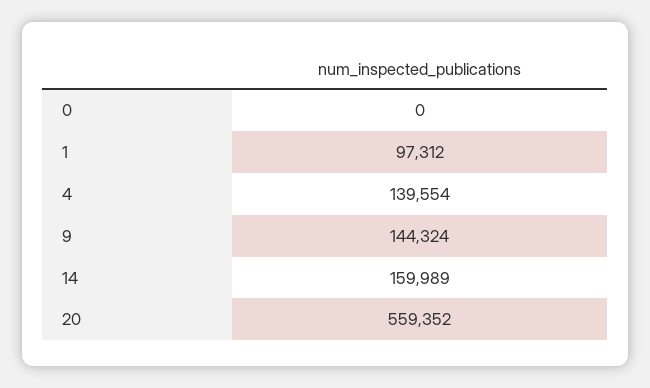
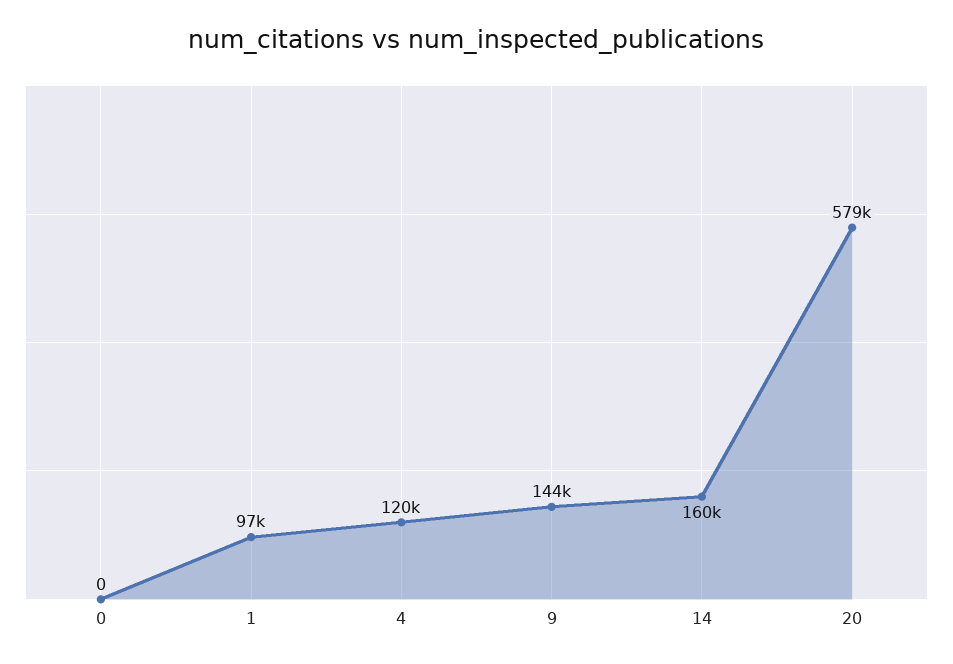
4: 139554 -> 120000
20: 559352 -> 579000

